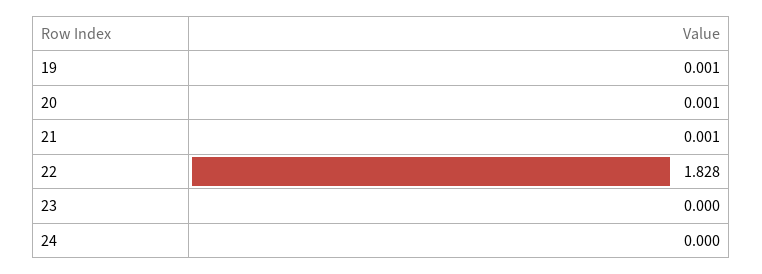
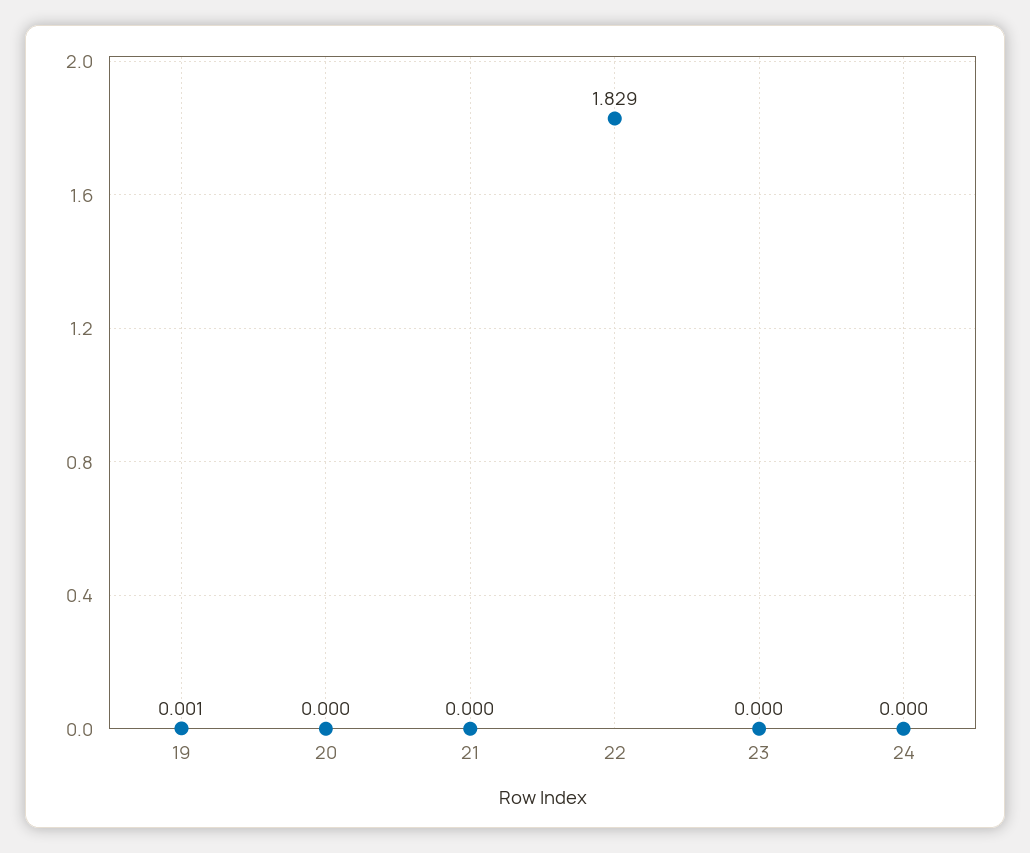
20: 0.001 -> 0
21: 0.001 -> 0
22: 1.828 -> 1.829

